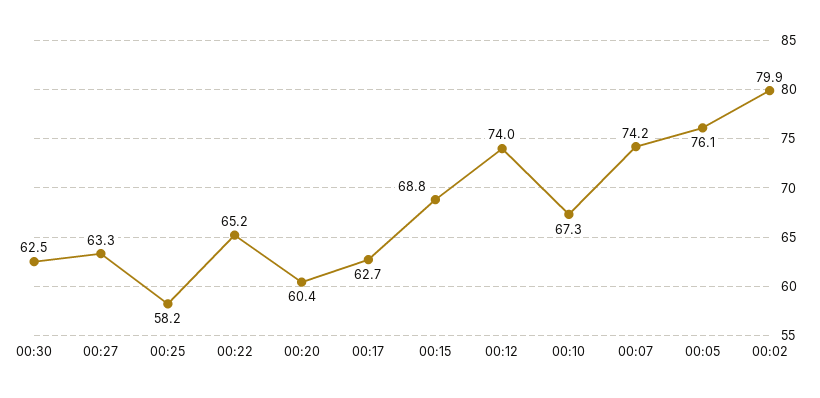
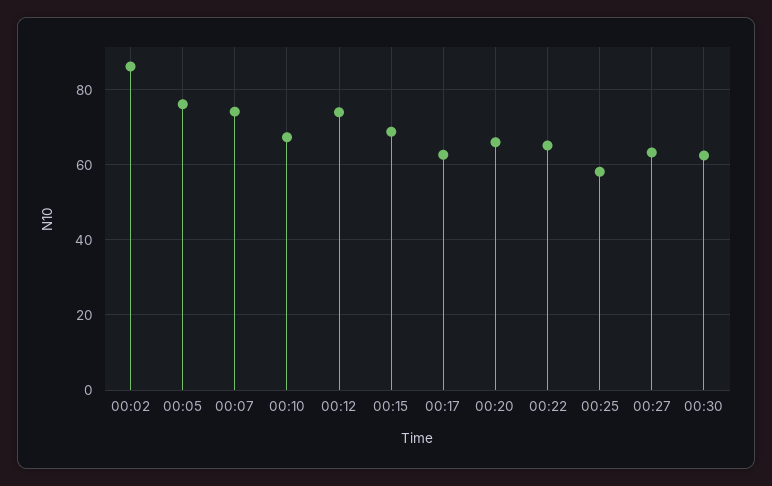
00:20: 60.4 -> 66
00:02: 79.9 -> 86

